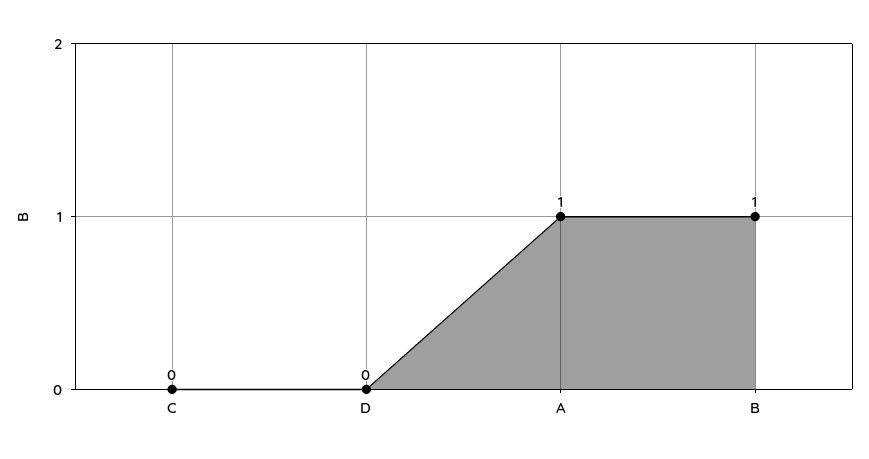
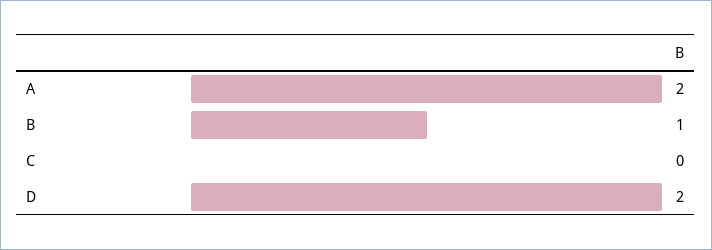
D: 0 -> 2
A: 1 -> 2

